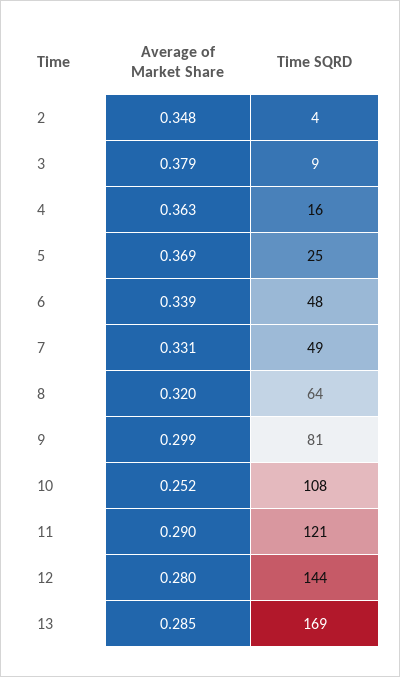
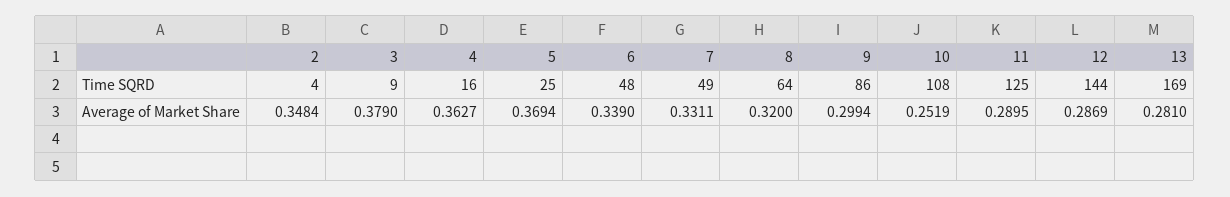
Time SQRD, 9: 81 -> 86
Time SQRD, 11: 121 -> 125
Average of Market Share, 12: 0.28 -> 0.2869
Average of Market Share, 13: 0.285 -> 0.281

